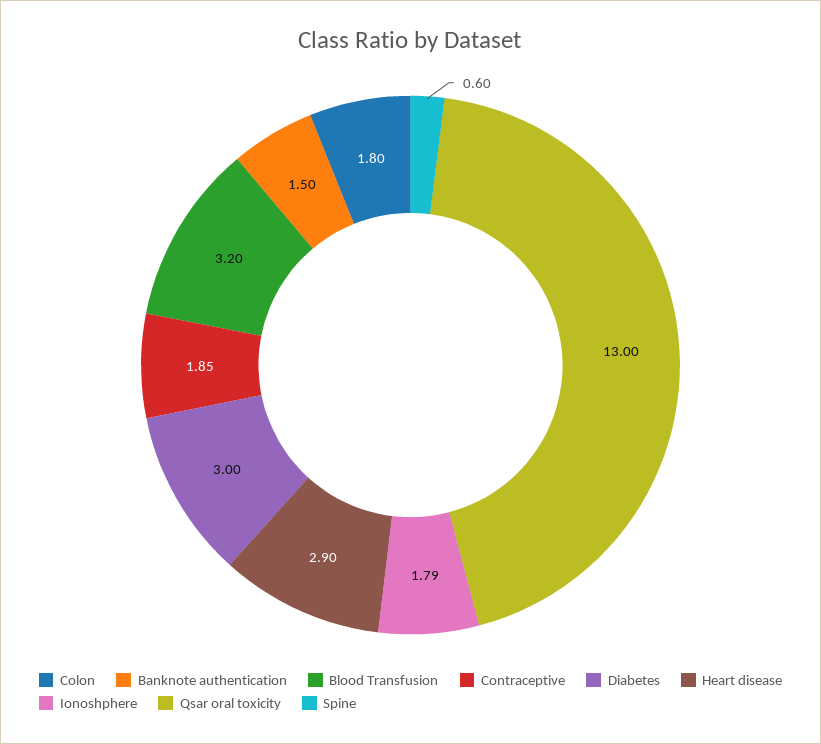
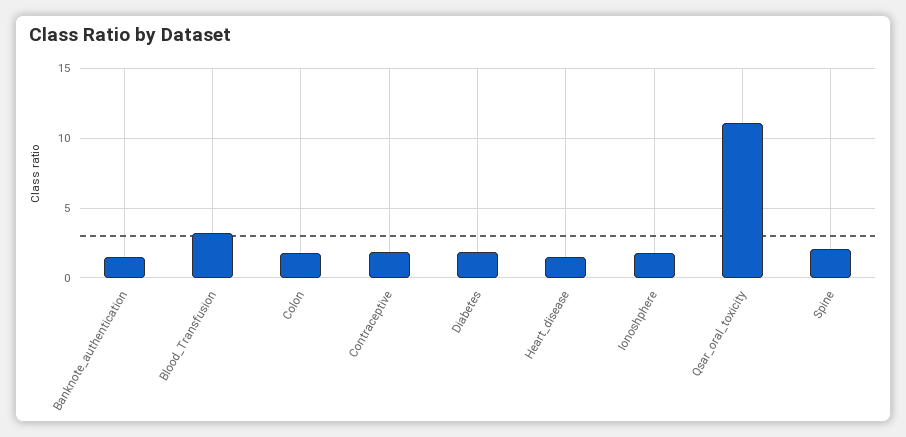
Diabetes: 3 -> 2
Heart disease: 2.9 -> 1.5
Qsar oral toxicity: 13 -> 11
Spine: 0.6 -> 2

